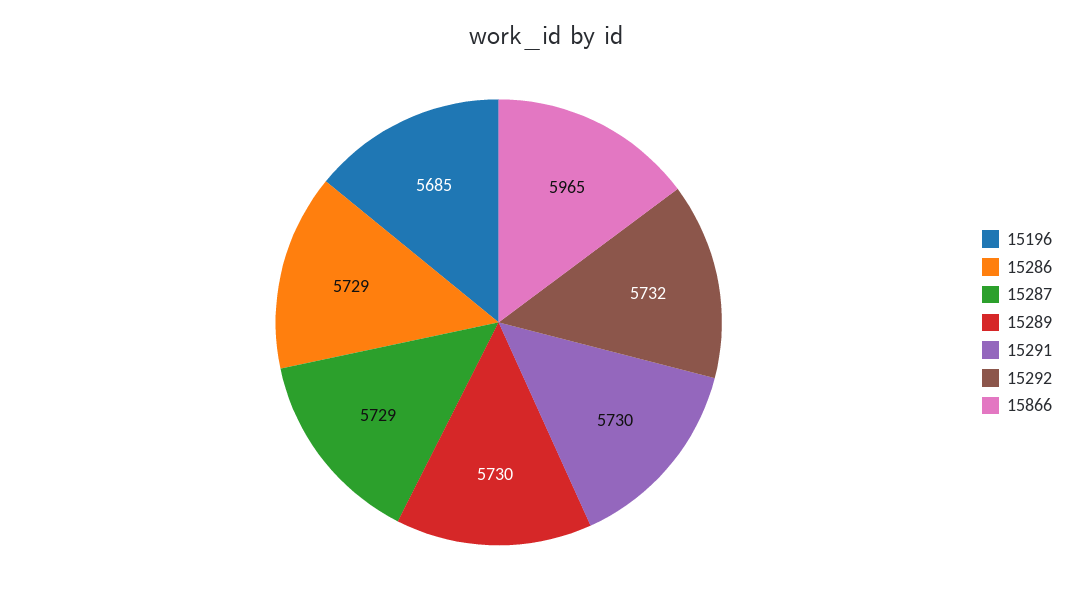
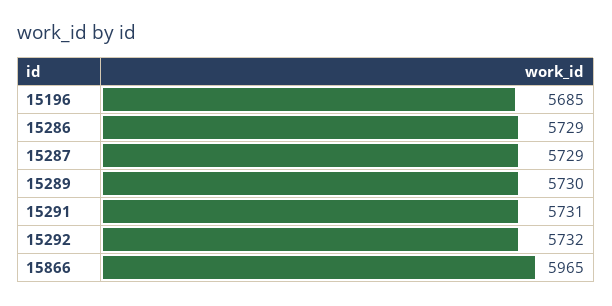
15291: 5730 -> 5731

